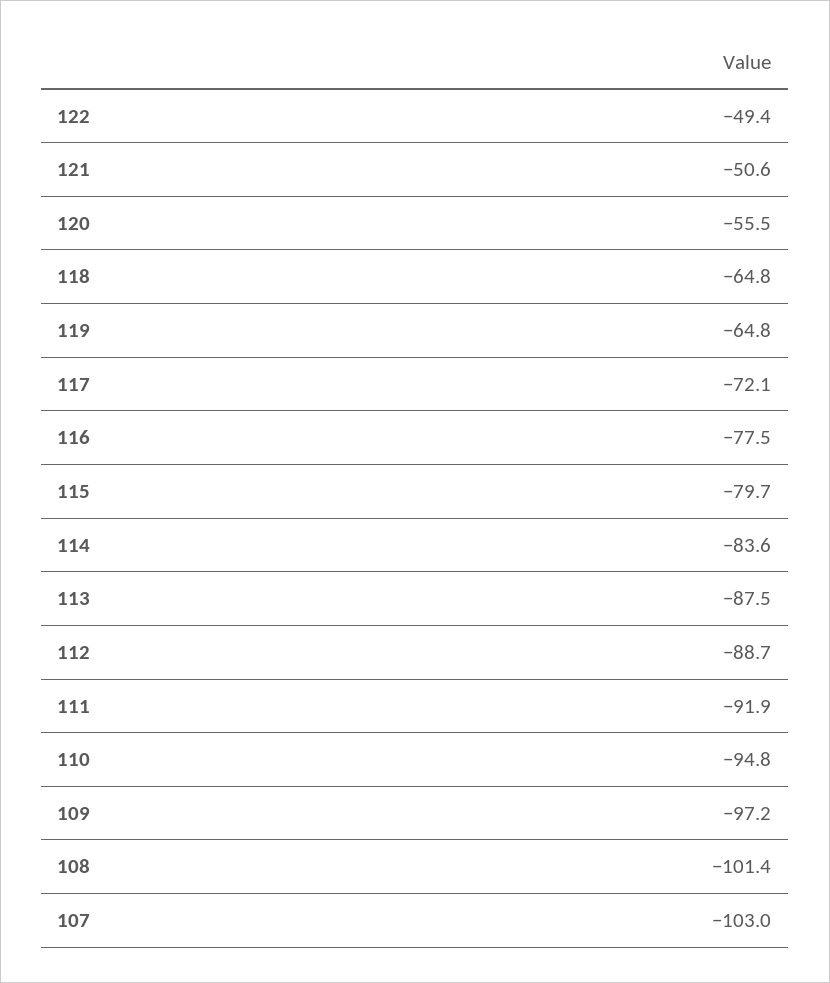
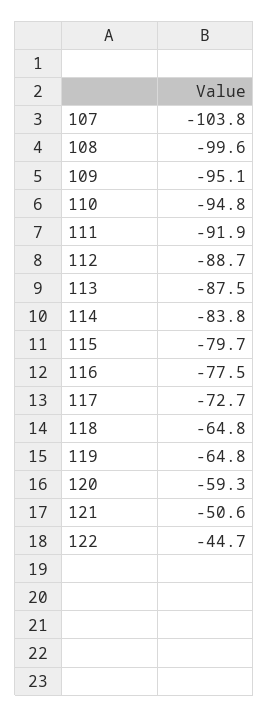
122: -49.4 -> -44.7
120: -55.5 -> -59.3
117: -72.1 -> -72.7
114: -83.6 -> -83.8
109: -97.2 -> -95.1
108: -101.4 -> -99.6
107: -103 -> -103.8

